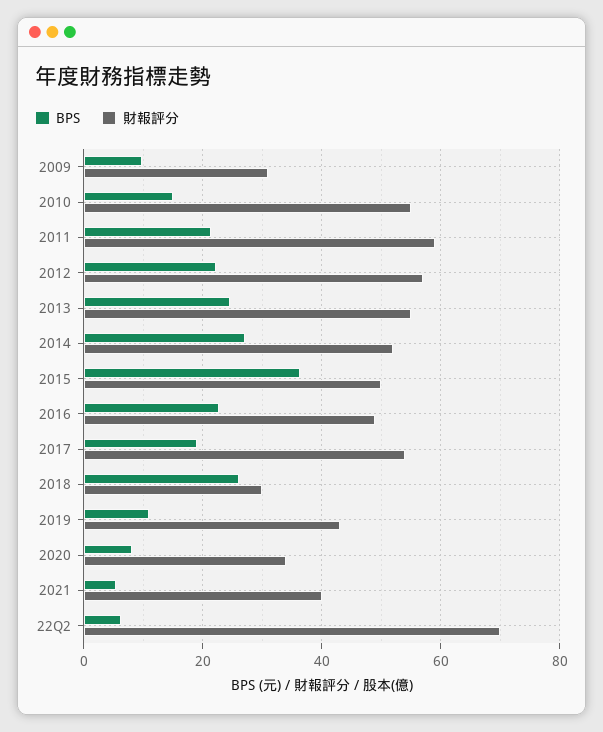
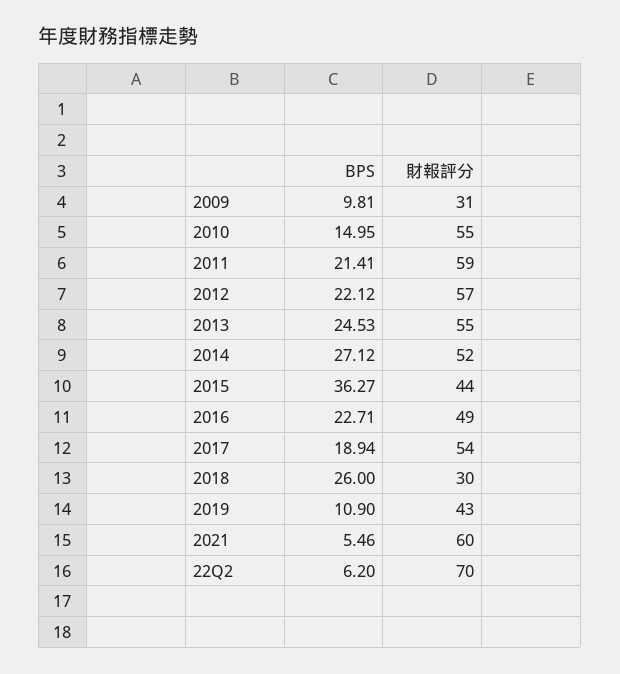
財報評分, 2015: 50 -> 44
BPS, 2020: 8 -> none
財報評分, 2020: 34 -> none
財報評分, 2021: 40 -> 60

